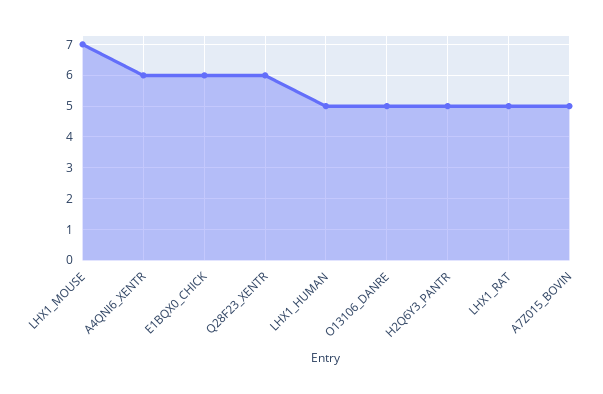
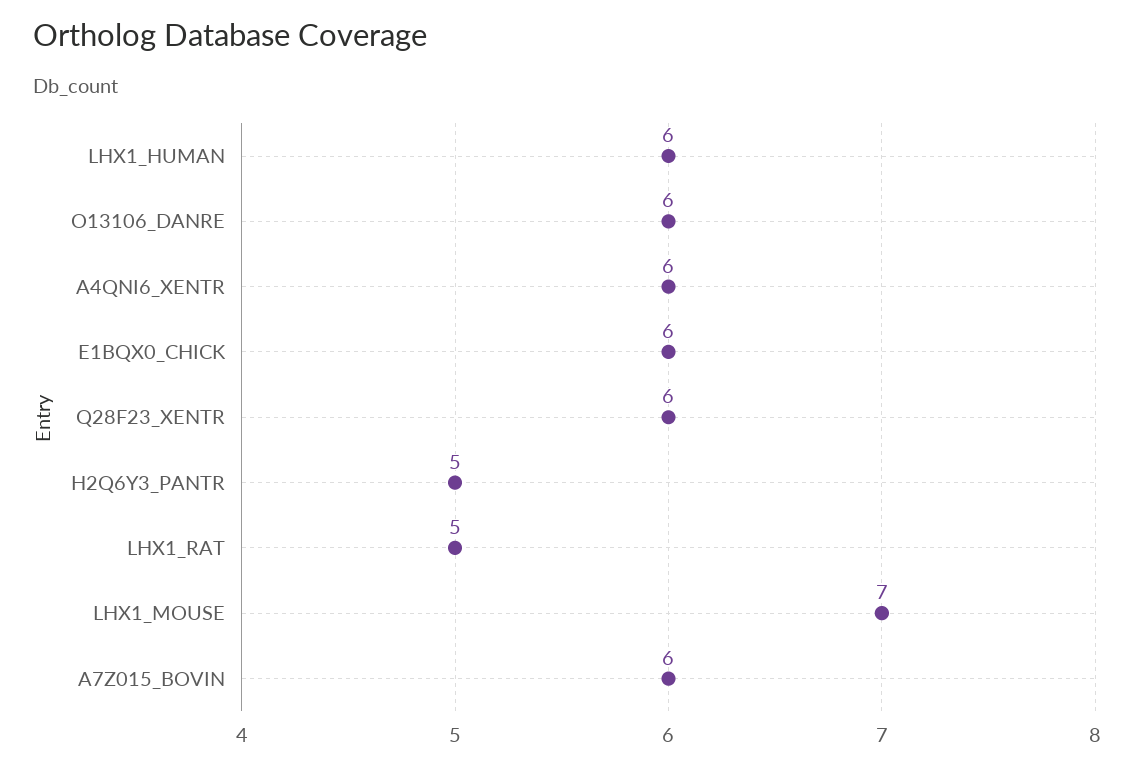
LHX1_HUMAN: 5 -> 6
O13106_DANRE: 5 -> 6
A7Z015_BOVIN: 5 -> 6

